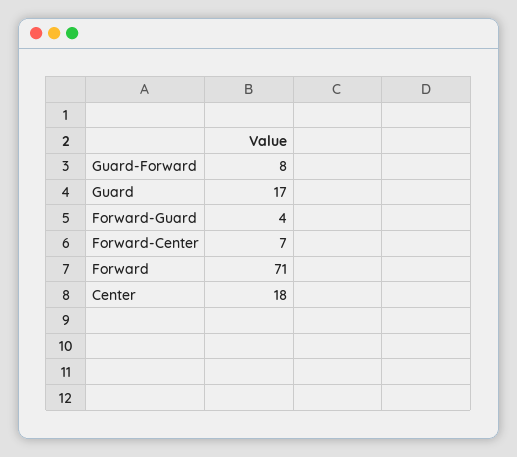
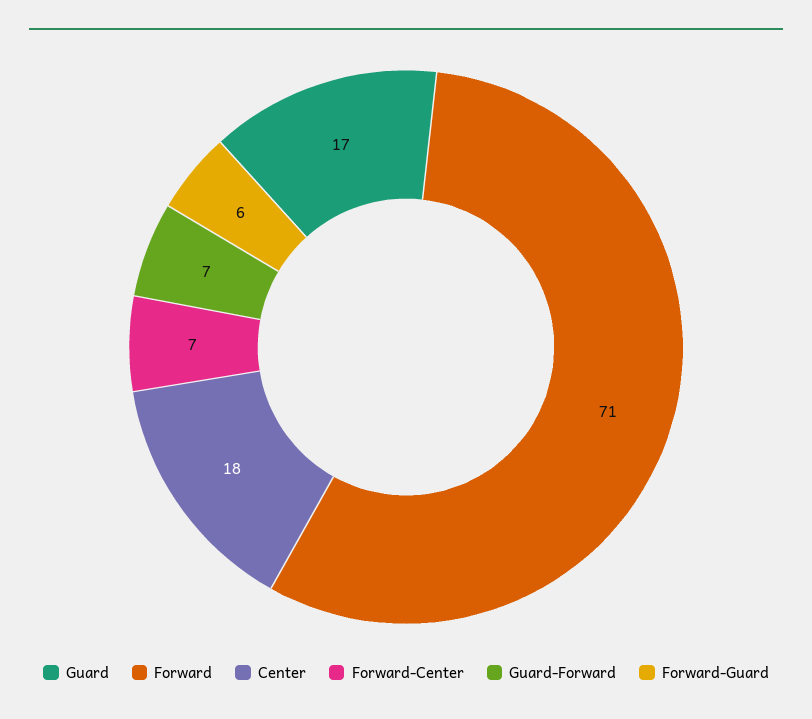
Guard-Forward: 8 -> 7
Forward-Guard: 4 -> 6

